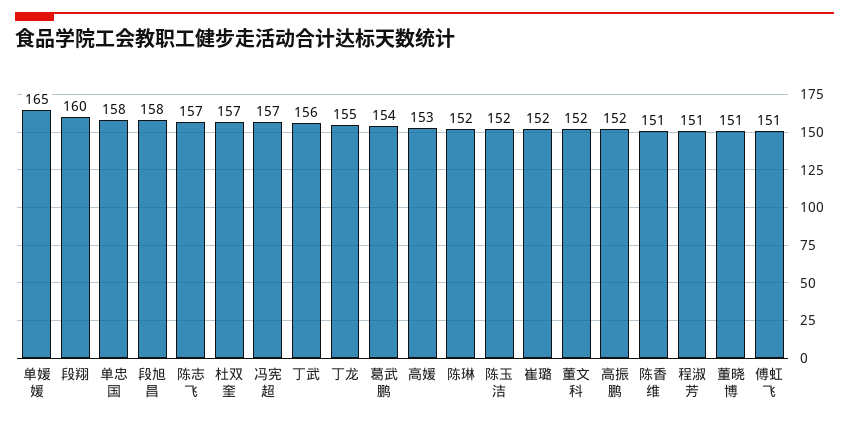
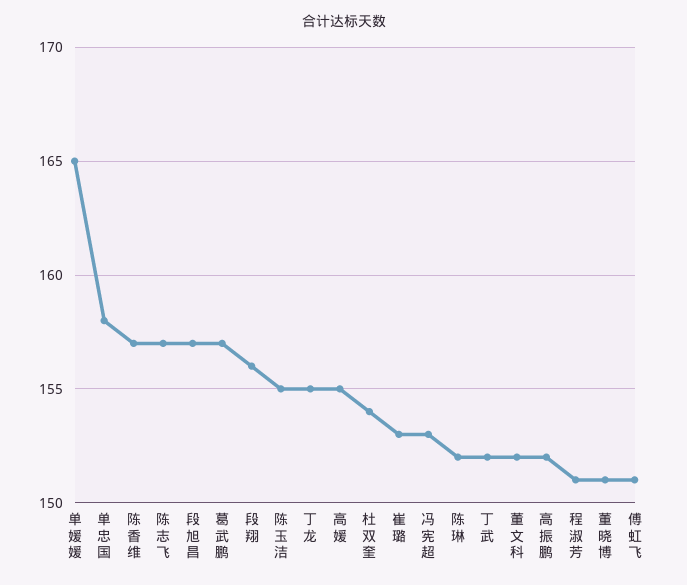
段翔: 160 -> 156
段旭昌: 158 -> 157
杜双奎: 157 -> 154
冯宪超: 157 -> 153
丁武: 156 -> 152
葛武鹏: 154 -> 157
高媛: 153 -> 155
陈玉洁: 152 -> 155
崔璐: 152 -> 153
陈香维: 151 -> 157

